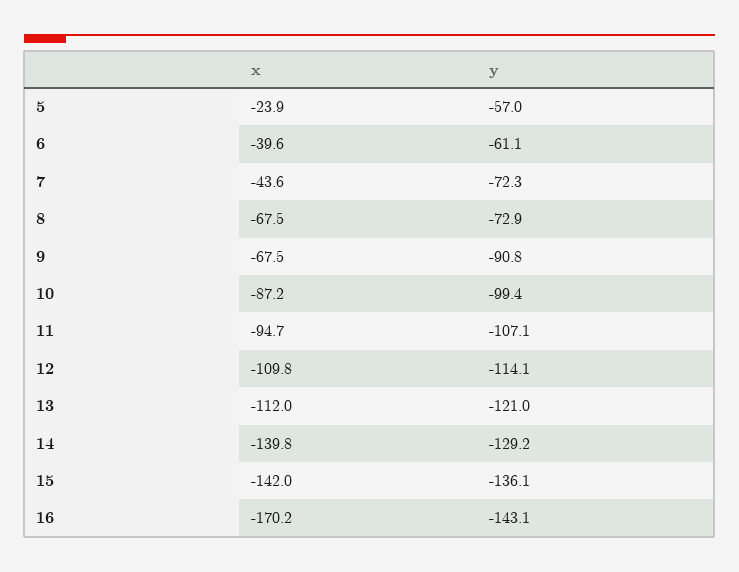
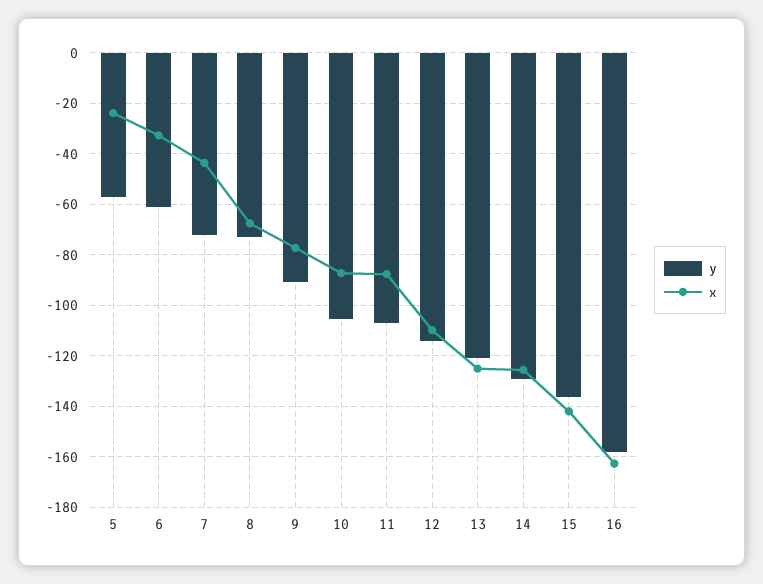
x, 6: -39.6 -> -32.5
x, 9: -67.5 -> -77.5
y, 10: -99.4 -> -105
x, 11: -94.7 -> -87.5
x, 13: -112 -> -125
x, 14: -139.8 -> -125
x, 16: -170.2 -> -162.5
y, 16: -143.1 -> -157.5

